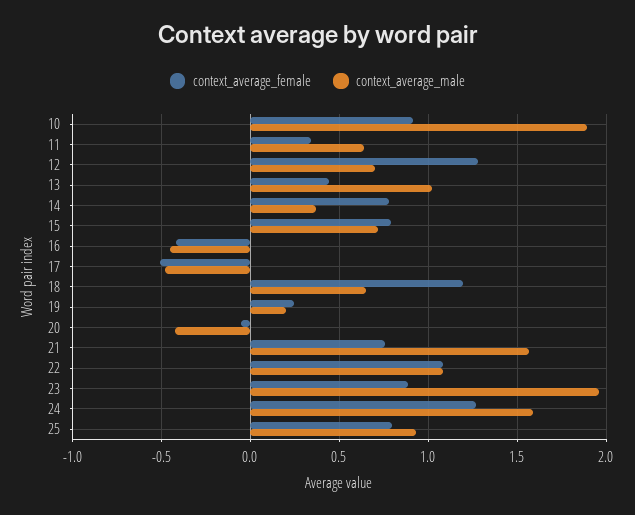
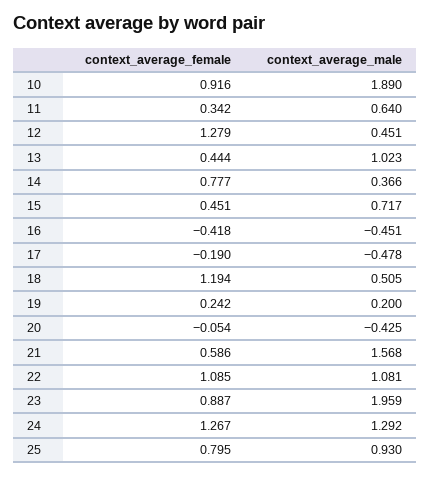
context_average_male, 12: 0.7 -> 0.451
context_average_female, 15: 0.8 -> 0.451
context_average_female, 17: -0.5 -> -0.19
context_average_male, 18: 0.65 -> 0.505
context_average_female, 21: 0.75 -> 0.586
context_average_male, 24: 1.6 -> 1.292

